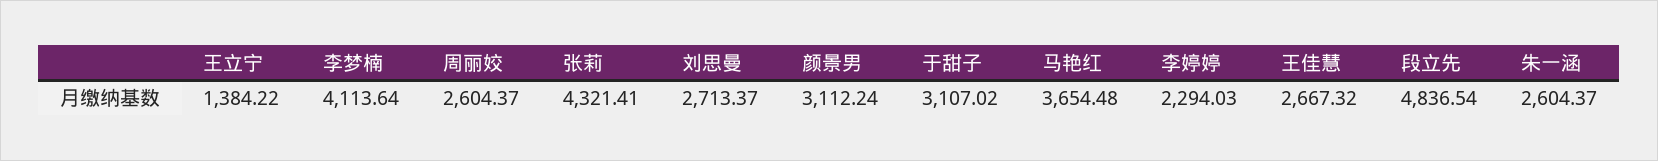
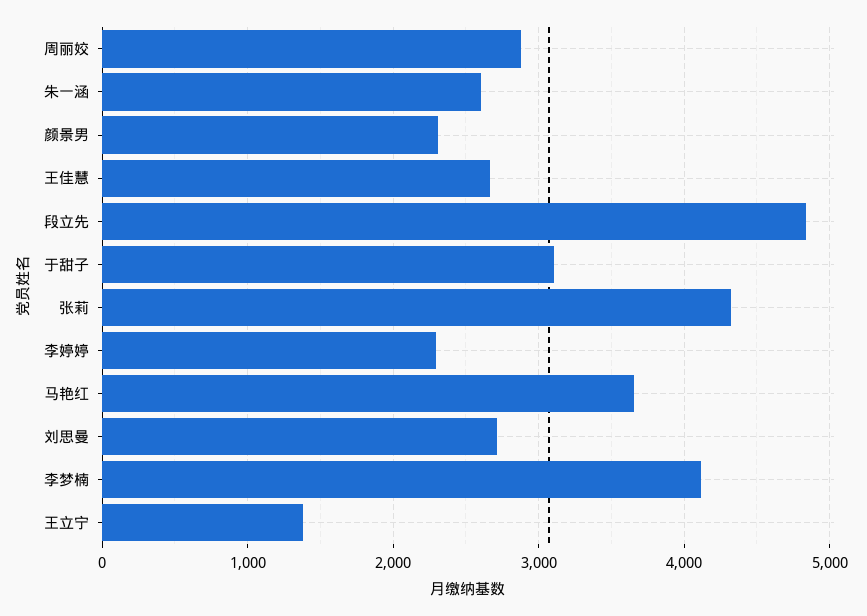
周丽姣: 2604.37 -> 2900
颜景男: 3112.24 -> 2300

